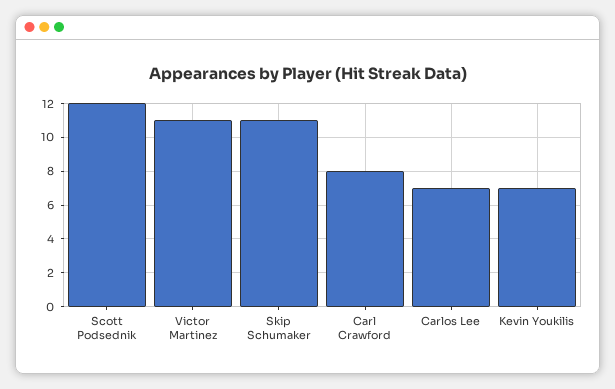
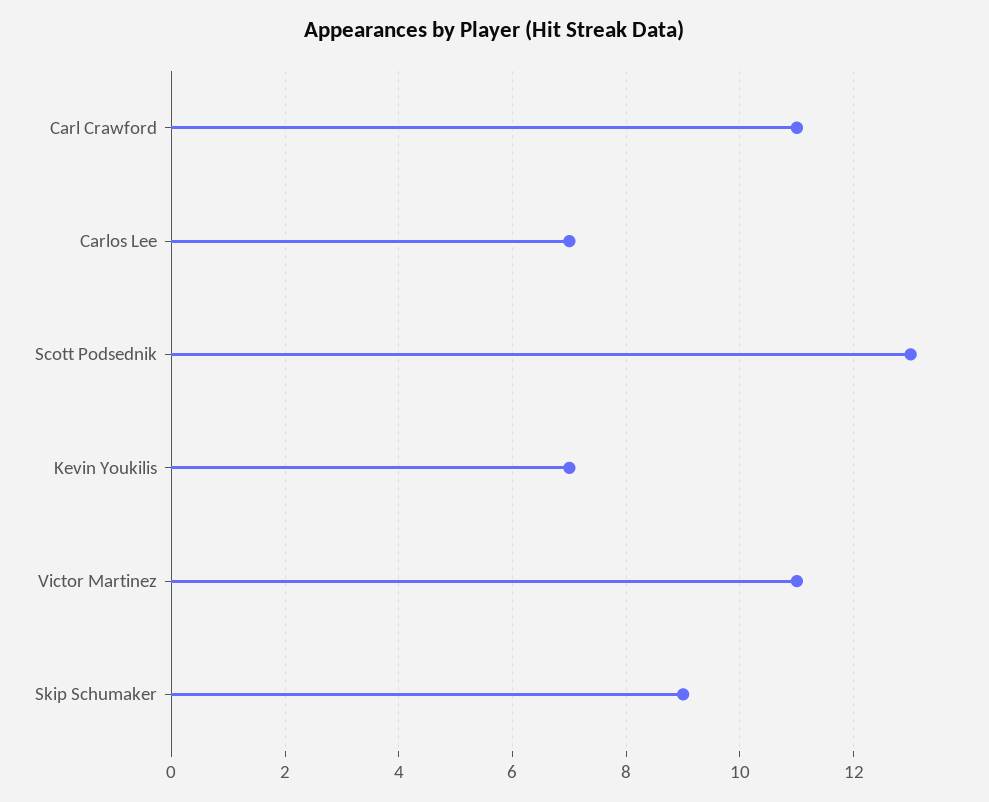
Scott Podsednik: 12 -> 13
Skip Schumaker: 11 -> 9
Carl Crawford: 8 -> 11

